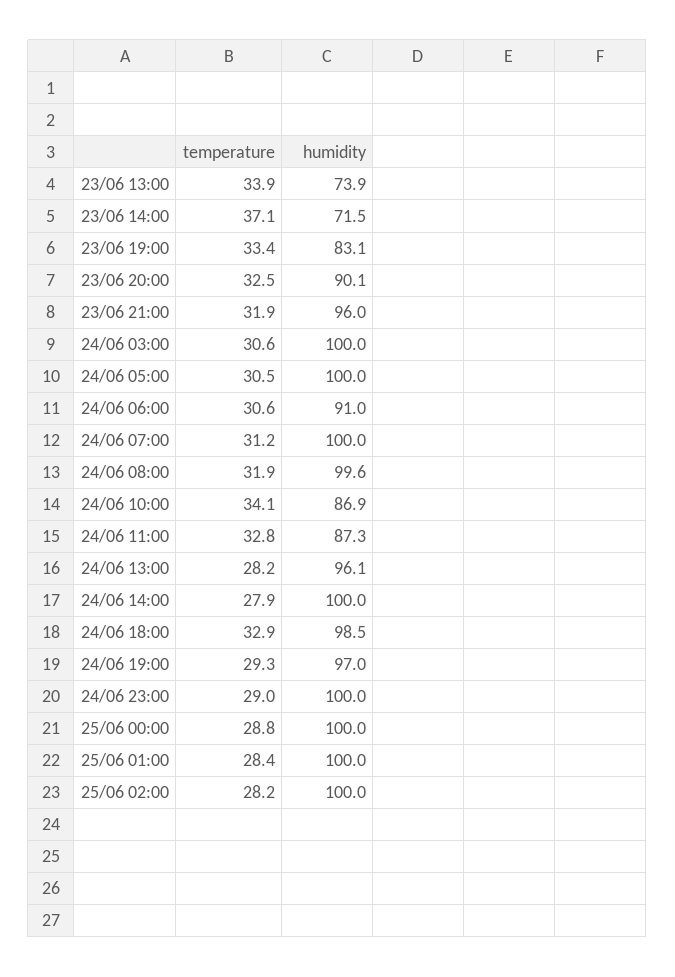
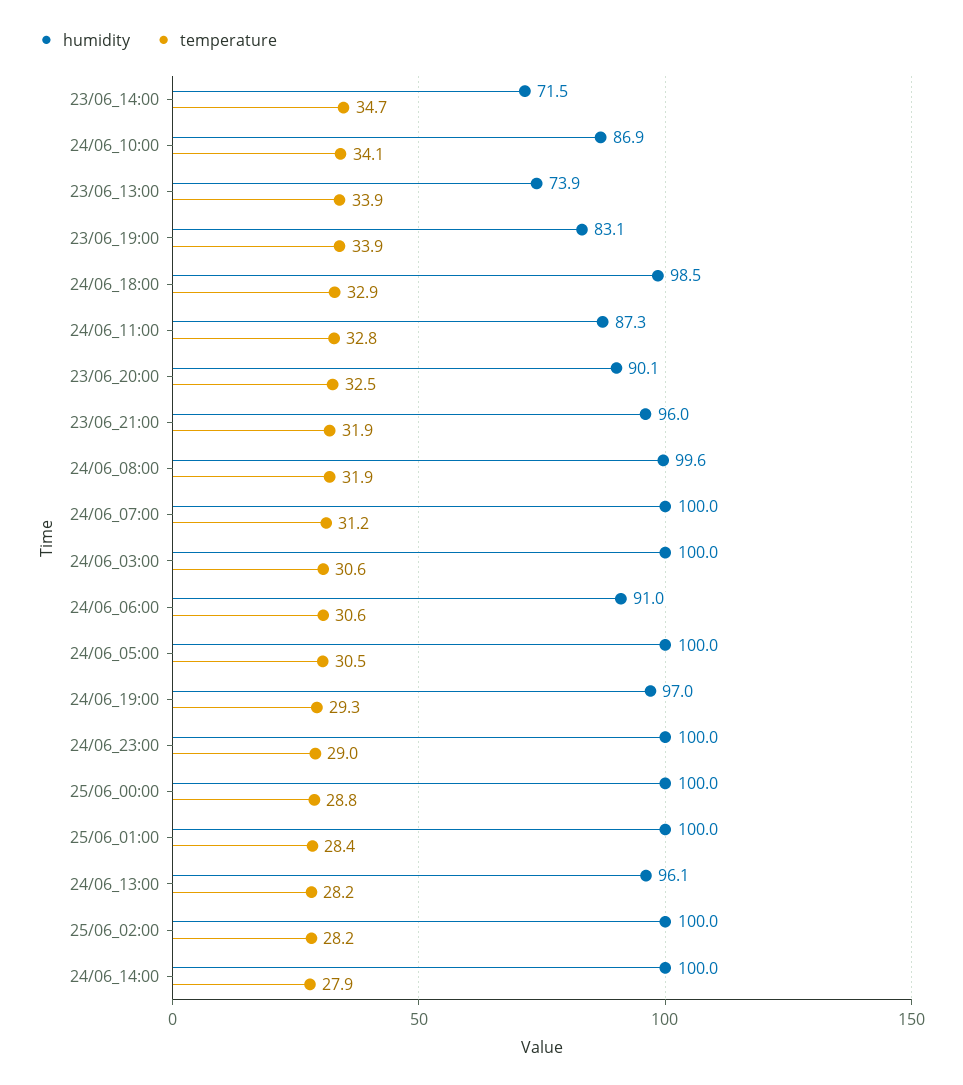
temperature, 23/06 14:00: 37.1 -> 34.7
temperature, 23/06 19:00: 33.4 -> 33.9

